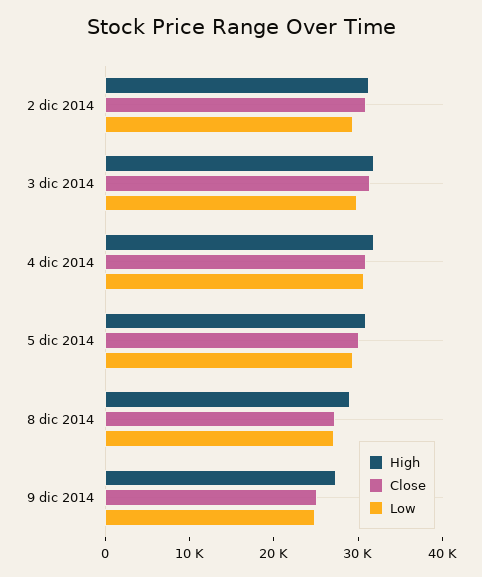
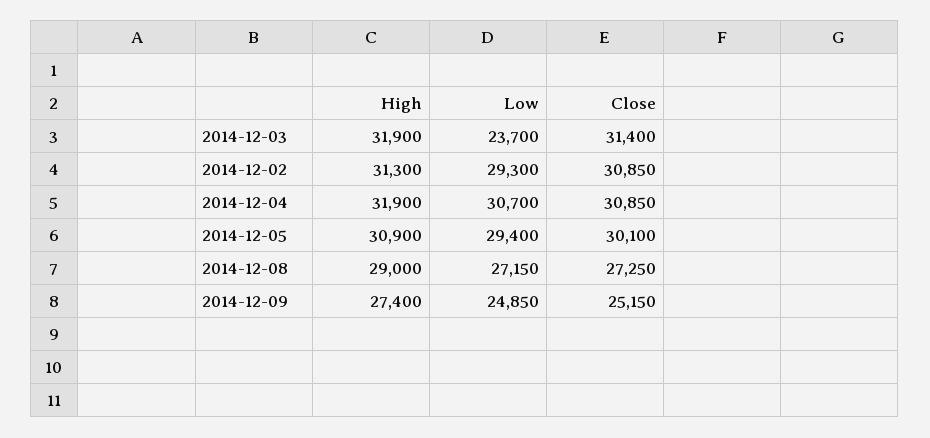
Low, 3 dic 2014: 30000 -> 23700

